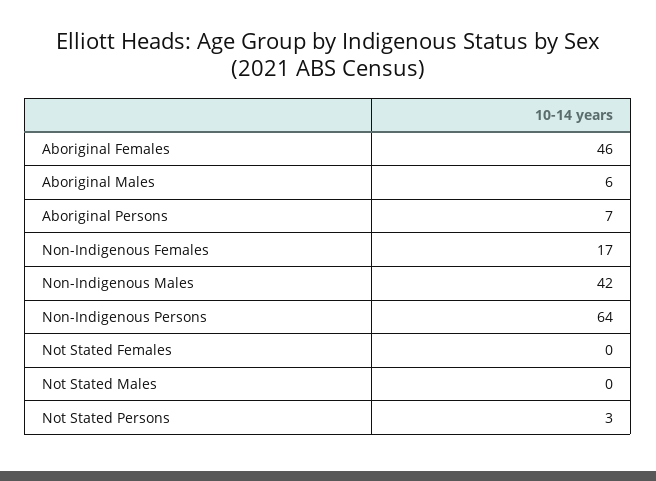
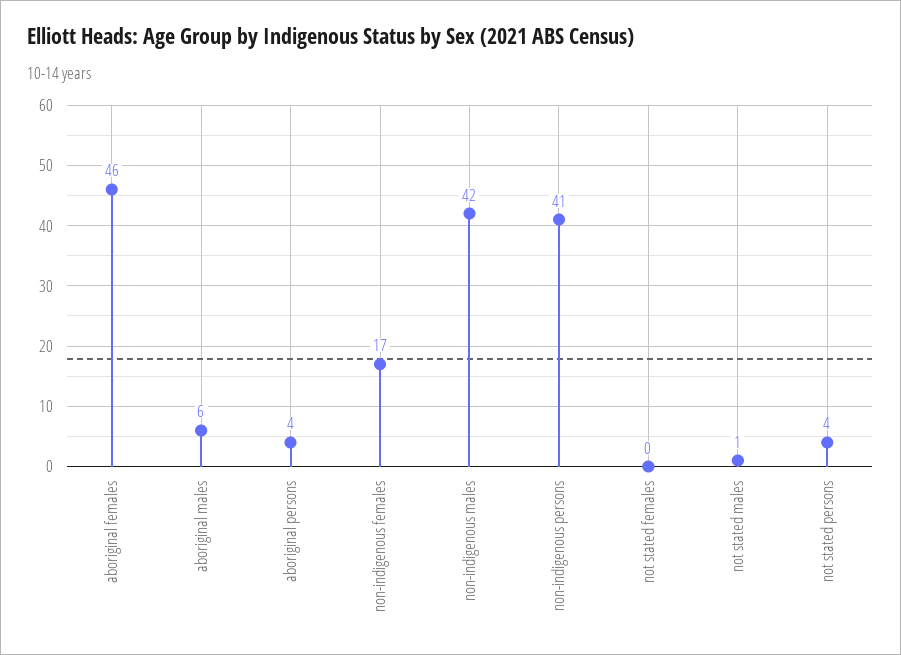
Aboriginal Persons: 7 -> 4
Non-Indigenous Persons: 64 -> 41
Not Stated Males: 0 -> 1
Not Stated Persons: 3 -> 4

